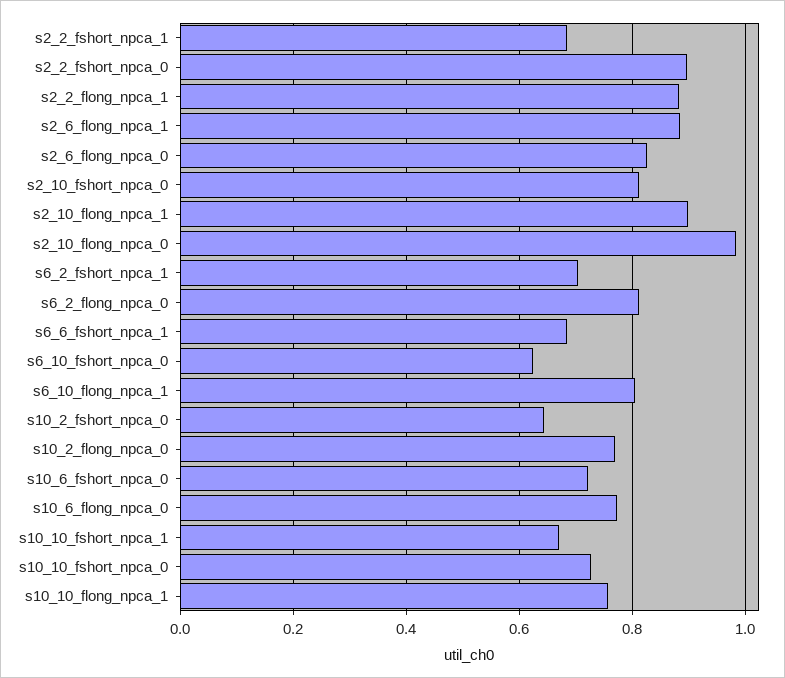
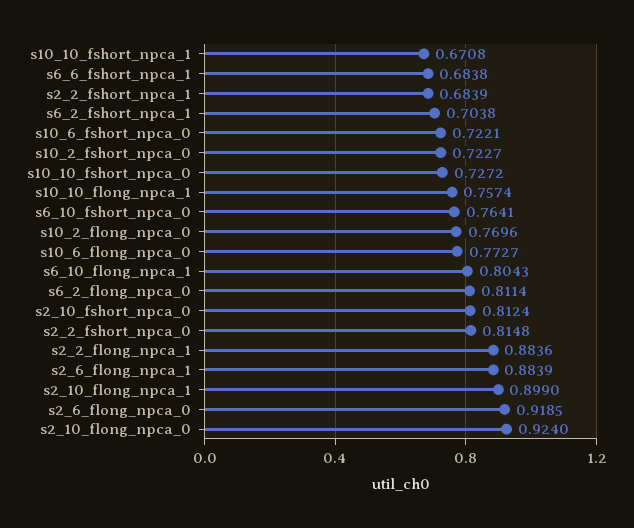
s2_2_fshort_npca_0: 0.9 -> 0.8148
s2_6_flong_npca_0: 0.82 -> 0.9185
s2_10_flong_npca_0: 0.98 -> 0.924
s6_10_fshort_npca_0: 0.62 -> 0.7641
s10_2_fshort_npca_0: 0.64 -> 0.7227

